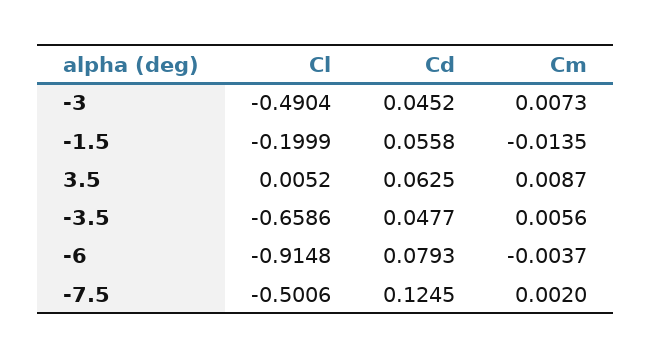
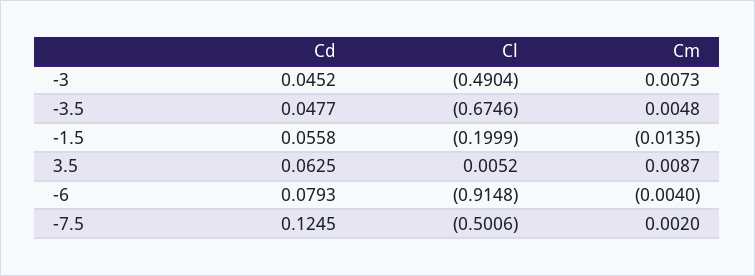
Cl, -3.5: -0.6586 -> -0.6746
Cm, -3.5: 0.0056 -> 0.0048
Cm, -6: -0.0037 -> -0.004

